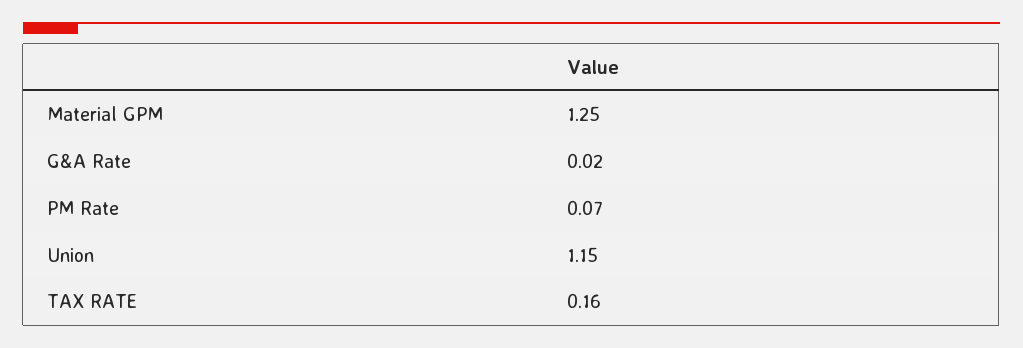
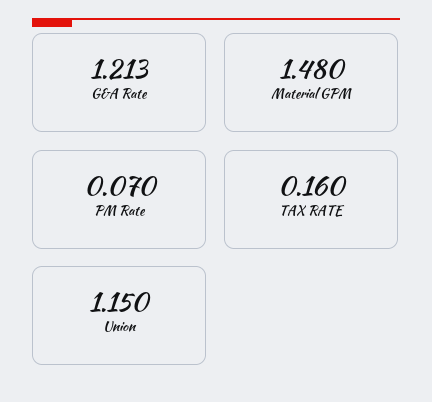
Material GPM: 1.25 -> 1.48
G&A Rate: 0.02 -> 1.213

